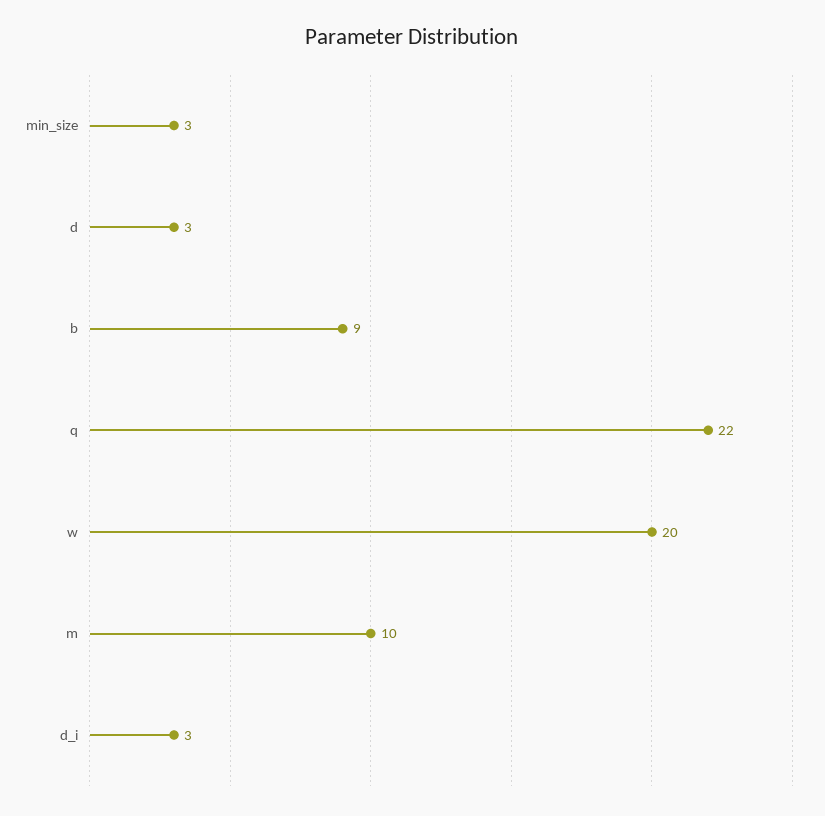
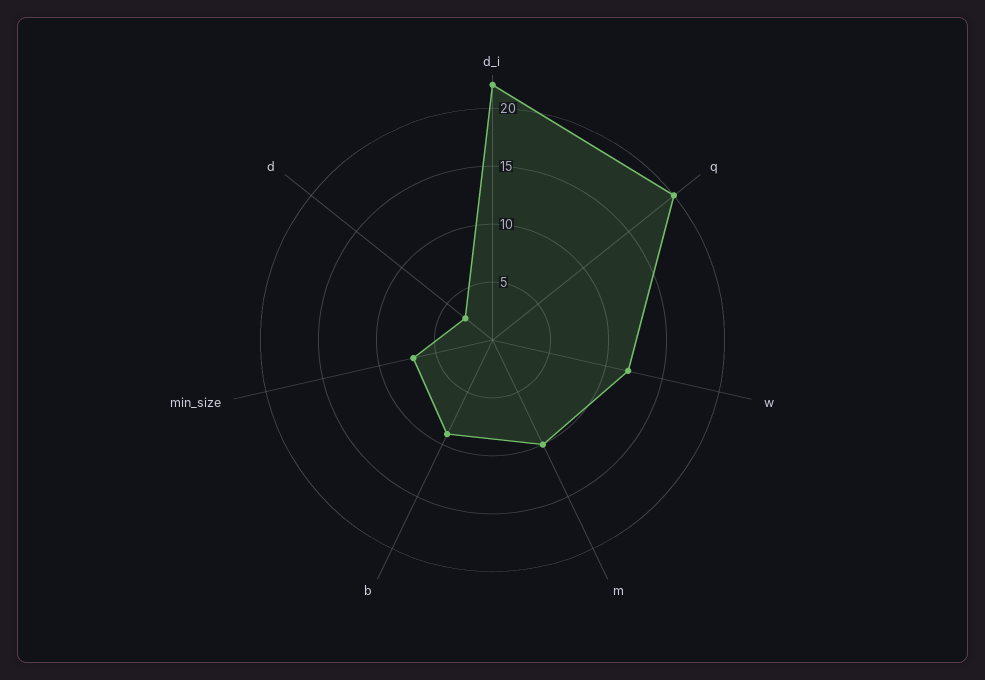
min_size: 3 -> 7
q: 22 -> 20
w: 20 -> 12
d_i: 3 -> 22

